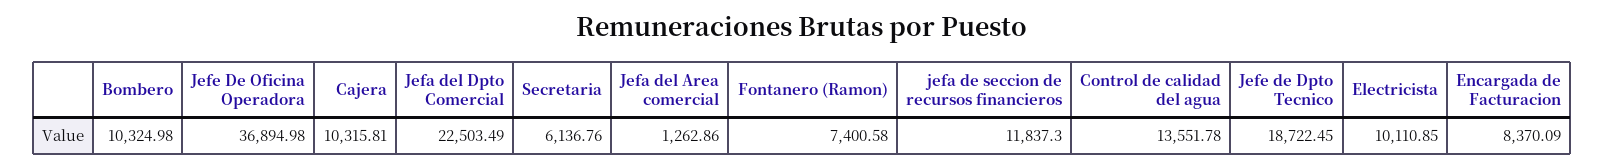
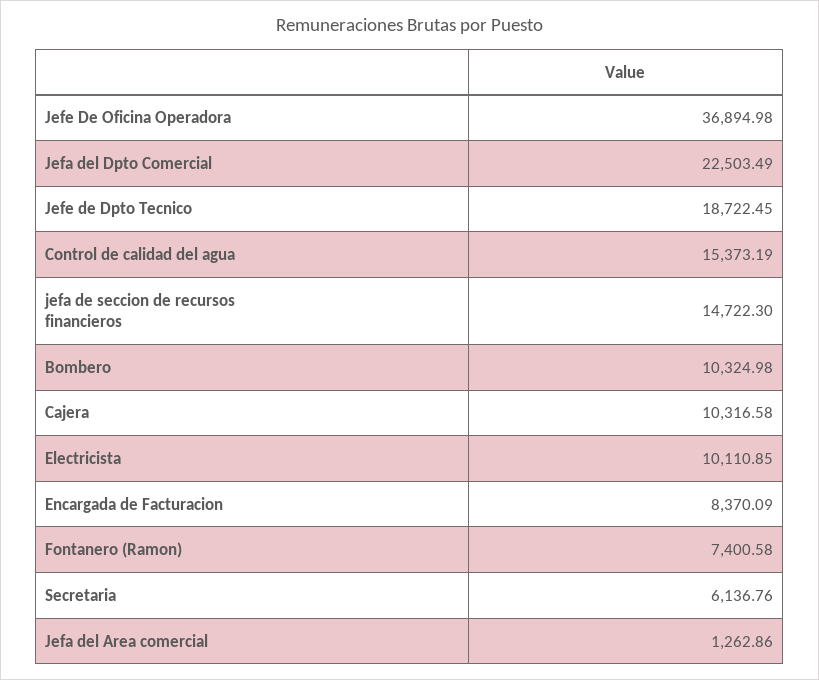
Cajera: 10315.81 -> 10316.58
jefa de seccion de recursos financieros: 11837.3 -> 14722.3
Control de calidad del agua: 13551.78 -> 15373.19

